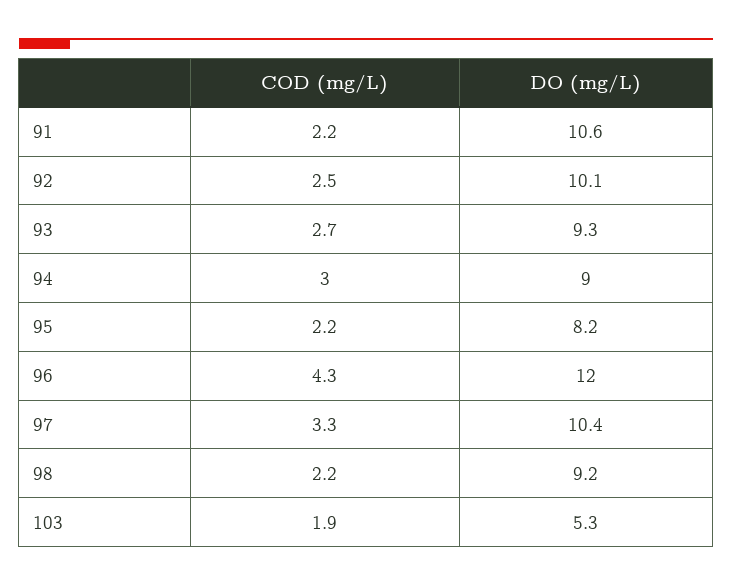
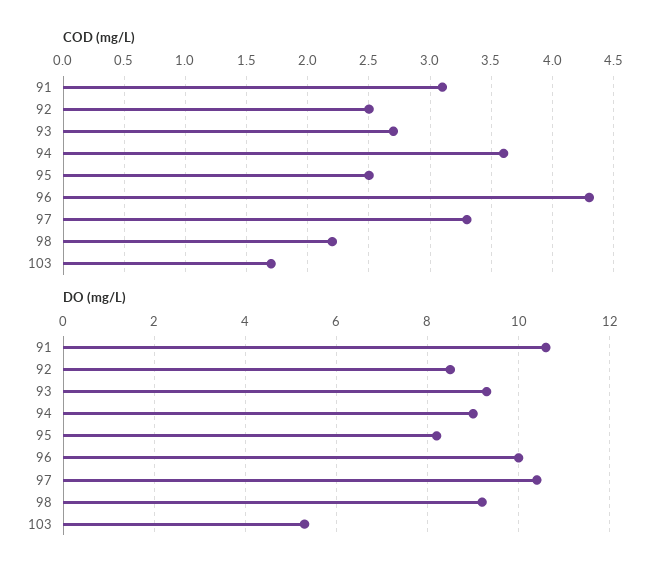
COD (mg/L), 91: 2.2 -> 3.1
DO (mg/L), 92: 10.1 -> 8.5
COD (mg/L), 94: 3 -> 3.6
COD (mg/L), 95: 2.2 -> 2.5
DO (mg/L), 96: 12 -> 10
COD (mg/L), 103: 1.9 -> 1.7

